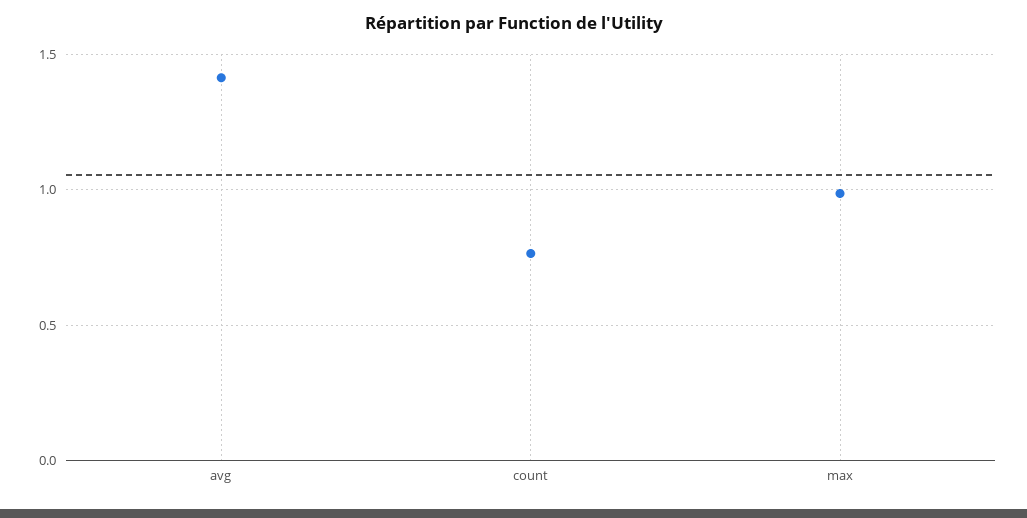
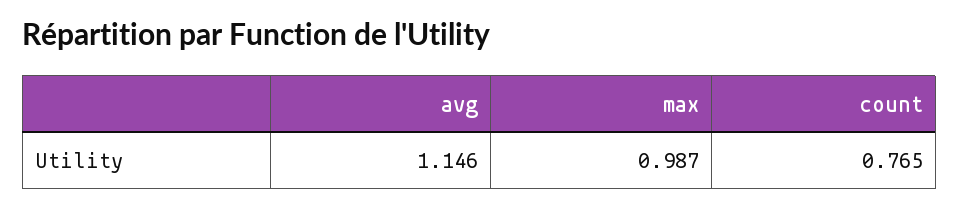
avg: 1.4 -> 1.146

